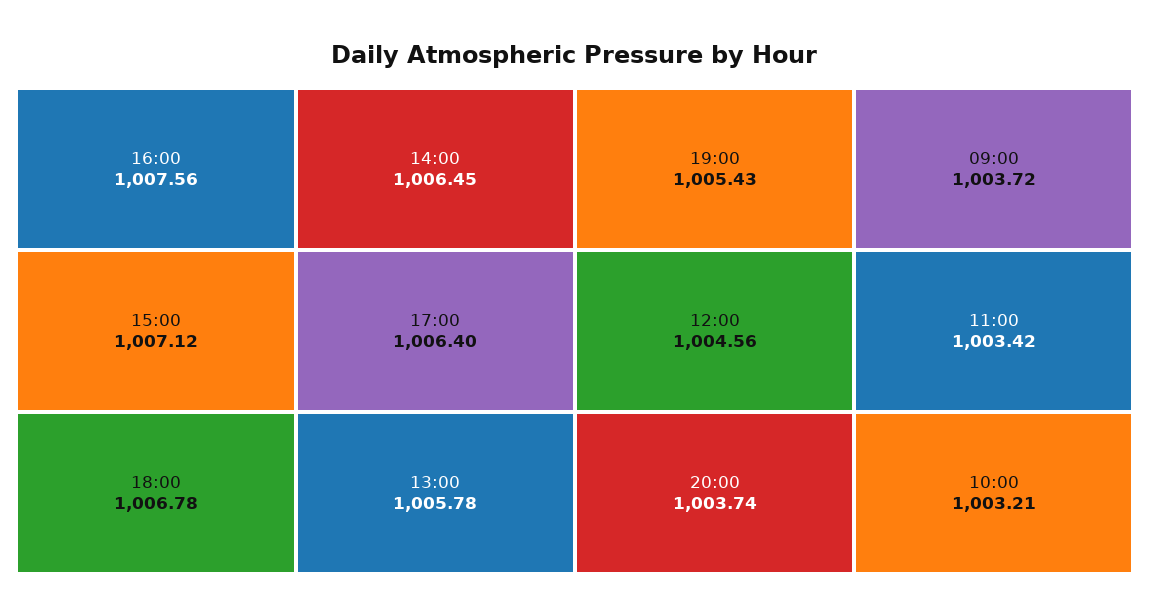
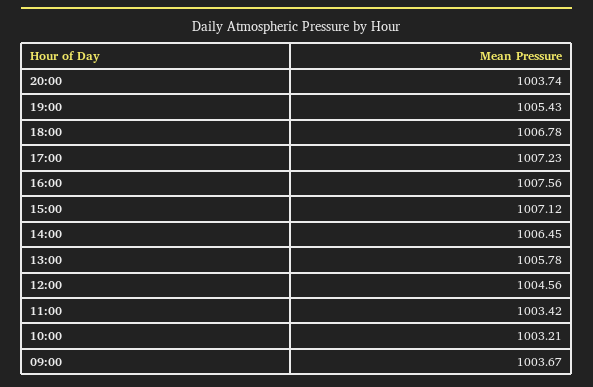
17:00: 1006.4 -> 1007.23
09:00: 1003.72 -> 1003.67

